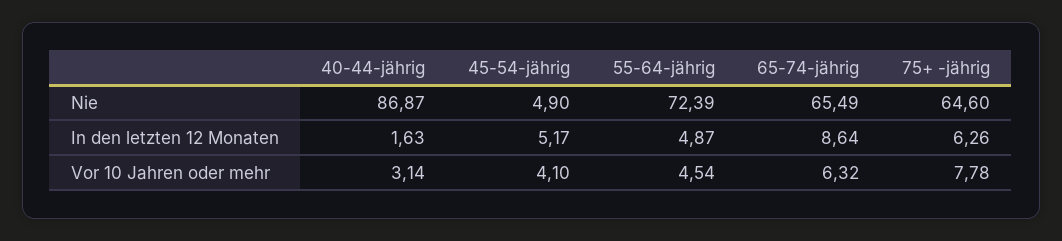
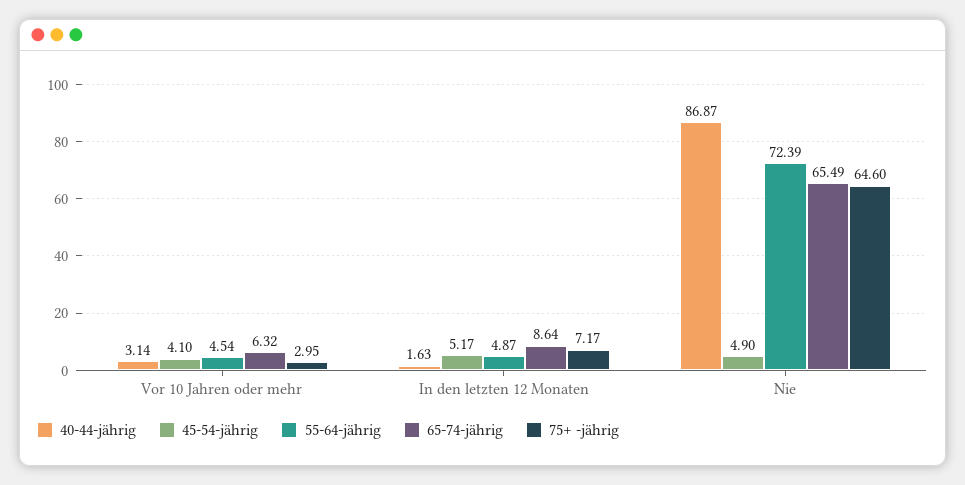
75+ -jährig, In den letzten 12 Monaten: 6.26 -> 7.17
75+ -jährig, Vor 10 Jahren oder mehr: 7.78 -> 2.95

